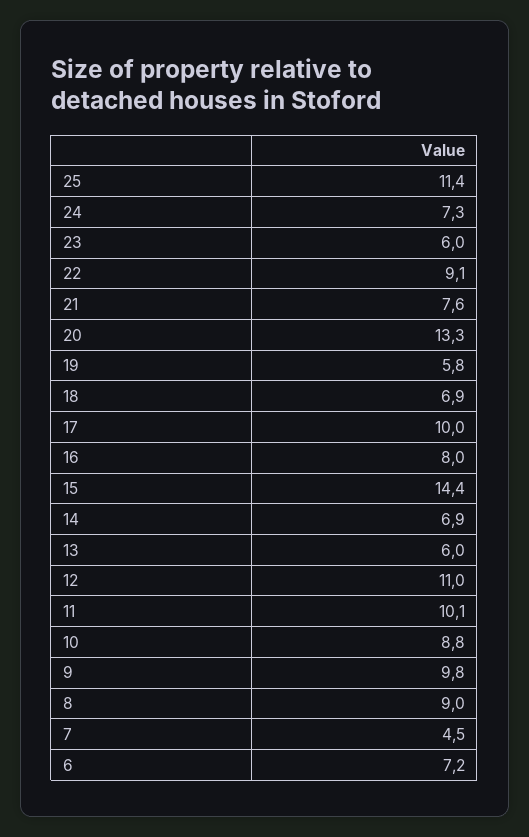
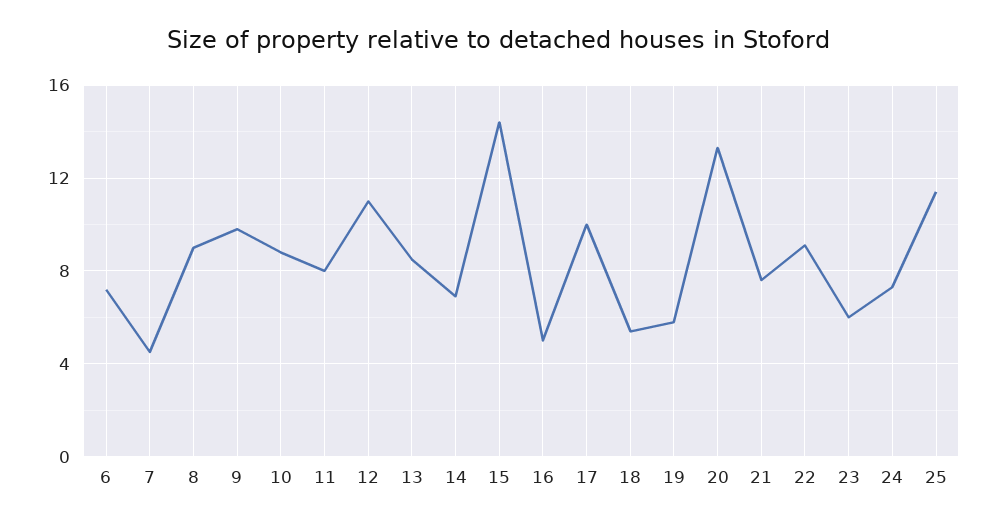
18: 6.9 -> 5.5
16: 8 -> 5
13: 6 -> 8.5
11: 10.1 -> 8

